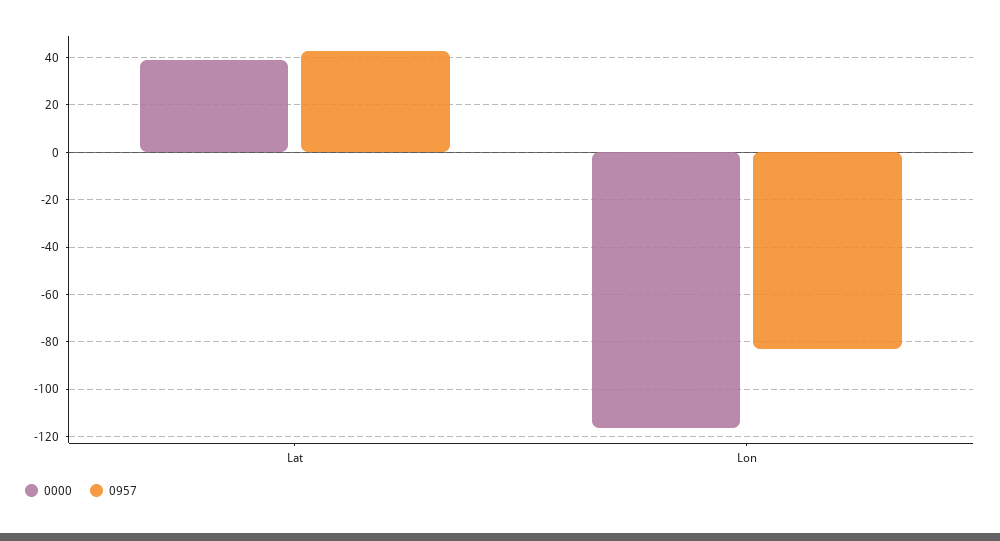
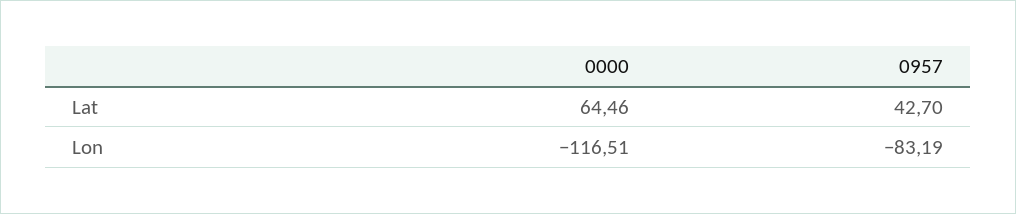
0000, Lat: 40 -> 64.46

